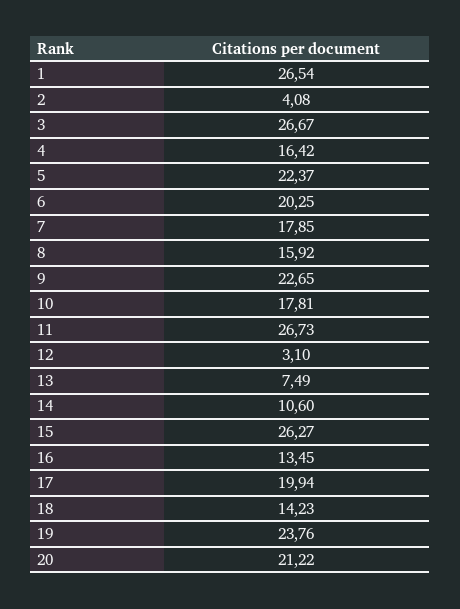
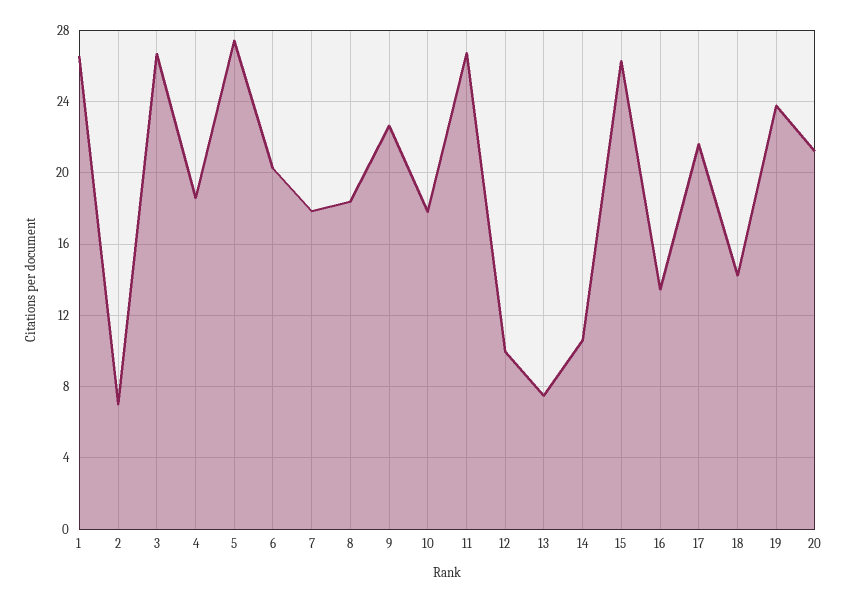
2: 4.08 -> 7
4: 16.42 -> 18.5
5: 22.37 -> 27.5
8: 15.92 -> 18.5
12: 3.1 -> 10
17: 19.94 -> 21.5

